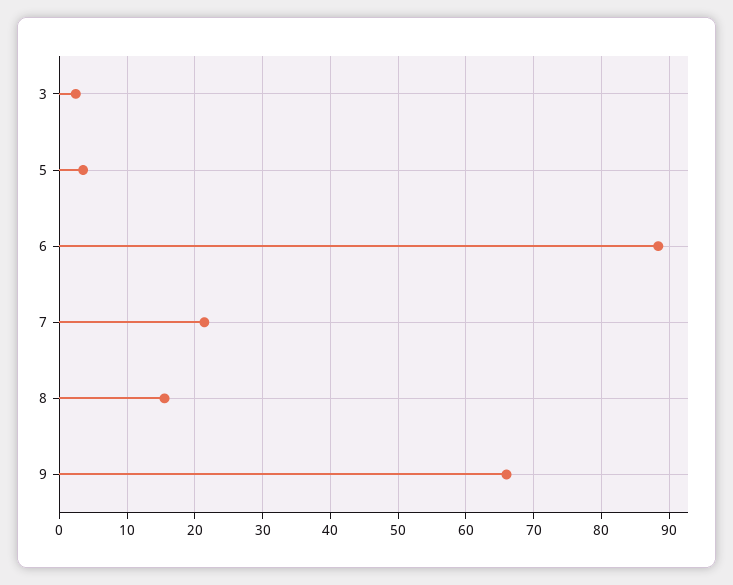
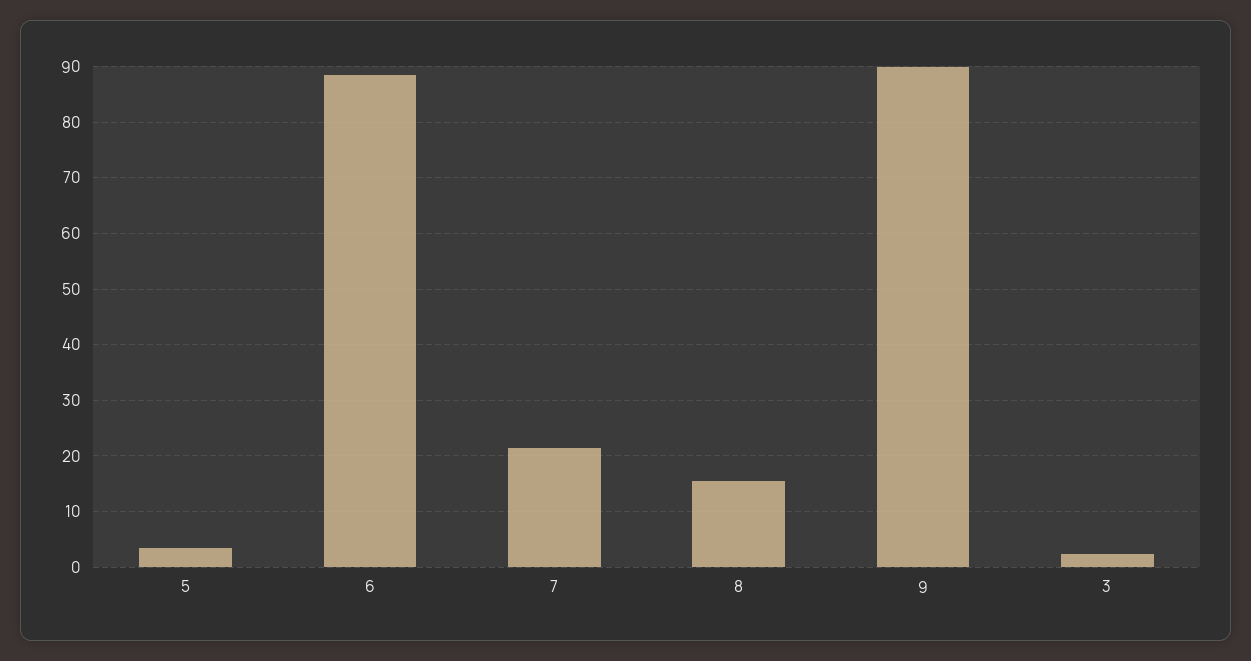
9: 66 -> 90

